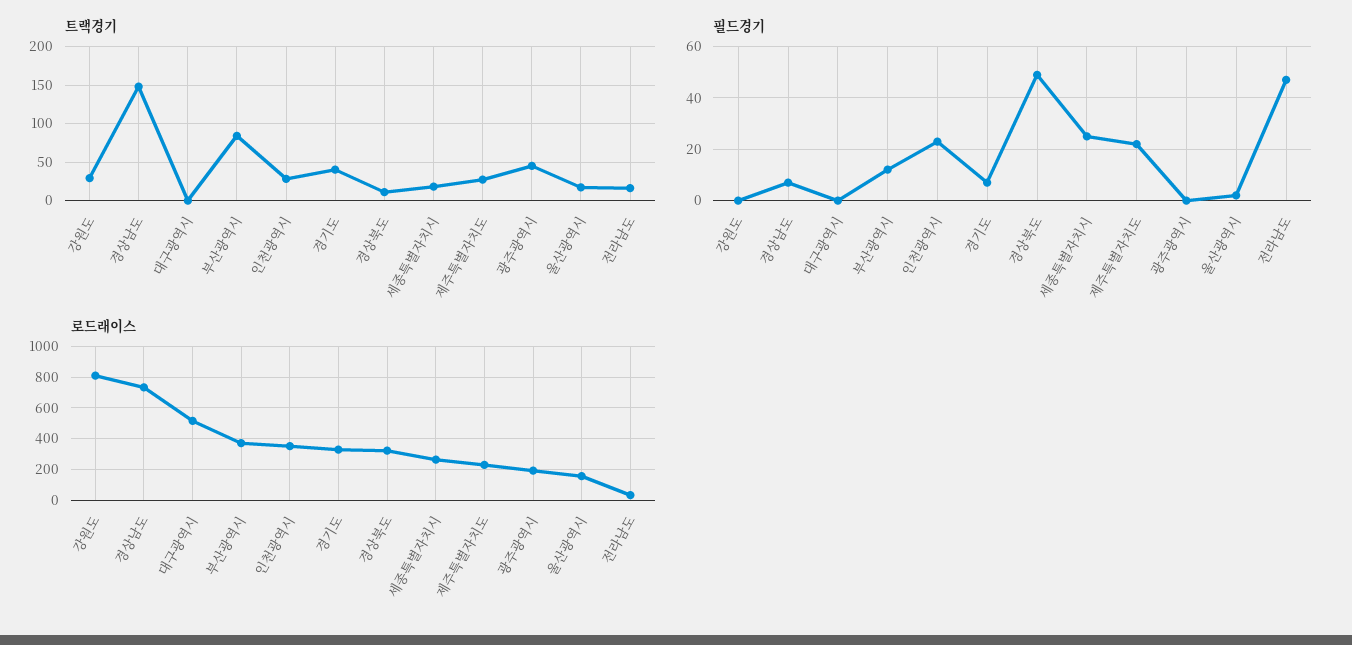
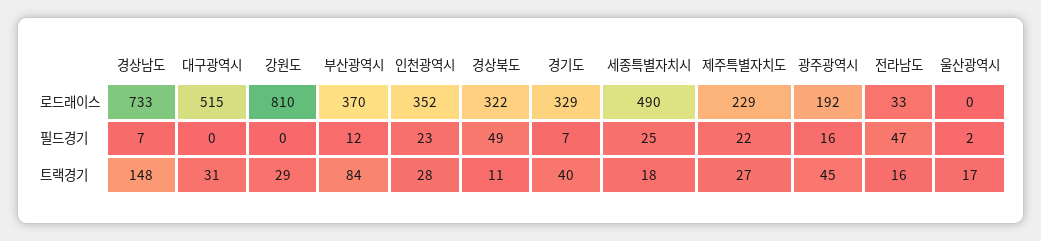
트랙경기, 대구광역시: 0 -> 31
필드경기, 광주광역시: 0 -> 16
로드래이스, 세종특별자치시: 250 -> 490
로드래이스, 울산광역시: 150 -> 0

